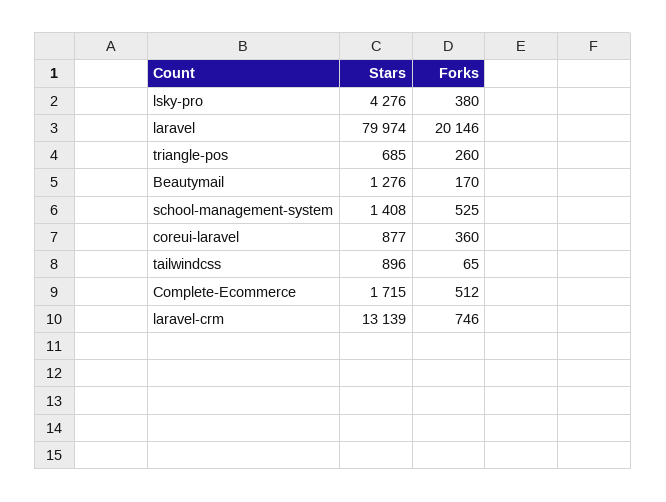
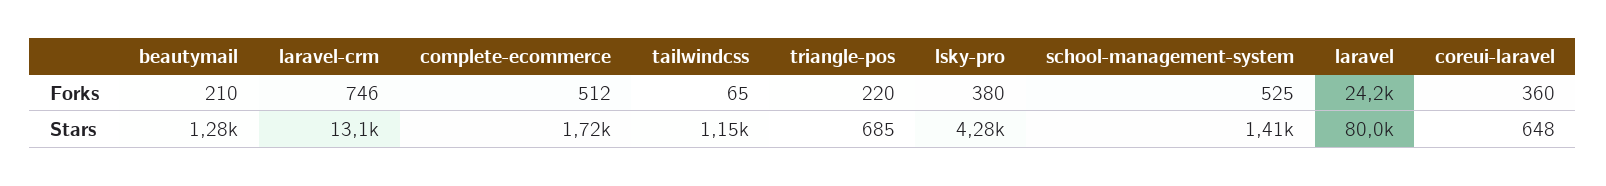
Forks, laravel: 20146 -> 24200
Forks, triangle-pos: 260 -> 220
Forks, Beautymail: 170 -> 210
Stars, coreui-laravel: 877 -> 648
Stars, tailwindcss: 896 -> 1150

